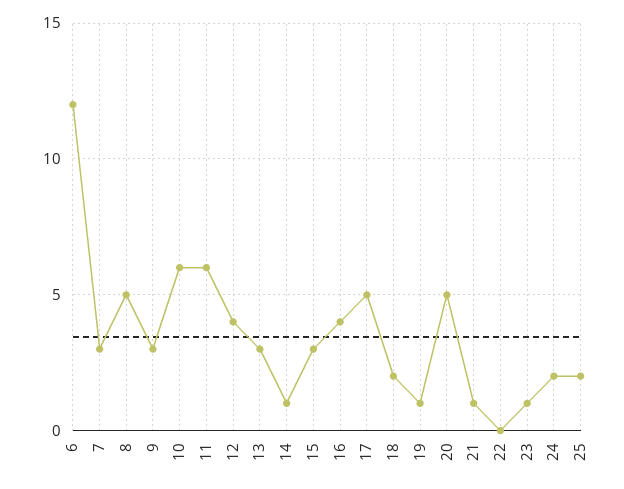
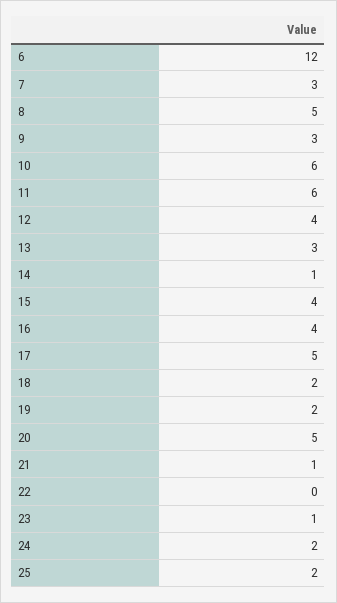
15: 3 -> 4
19: 1 -> 2

